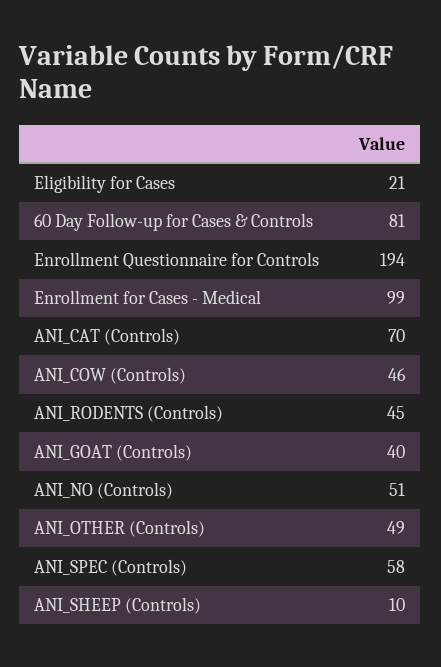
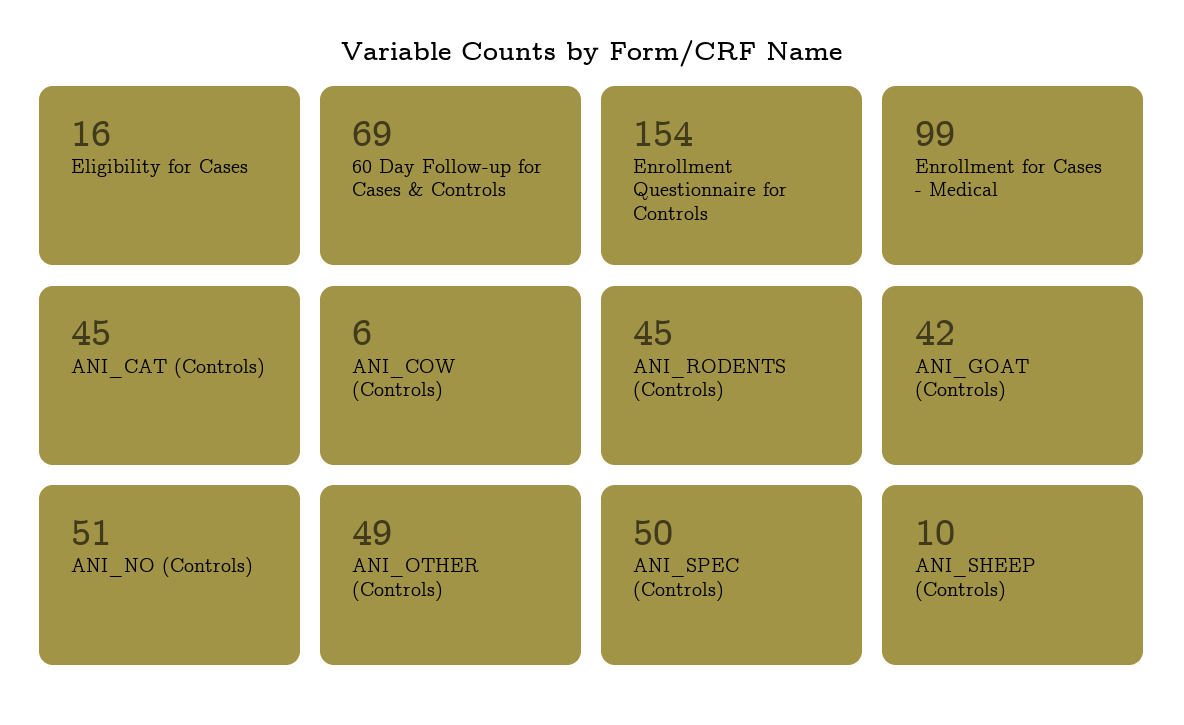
Eligibility for Cases: 21 -> 16
60 Day Follow-up for Cases & Controls: 81 -> 69
Enrollment Questionnaire for Controls: 194 -> 154
ANI_CAT (Controls): 70 -> 45
ANI_COW (Controls): 46 -> 6
ANI_GOAT (Controls): 40 -> 42
ANI_SPEC (Controls): 58 -> 50

